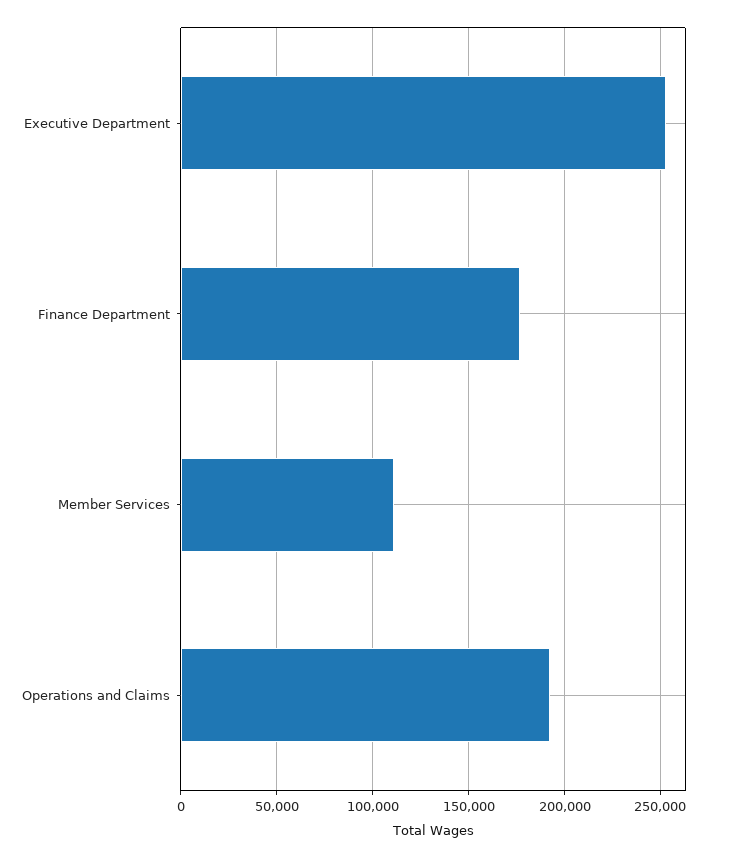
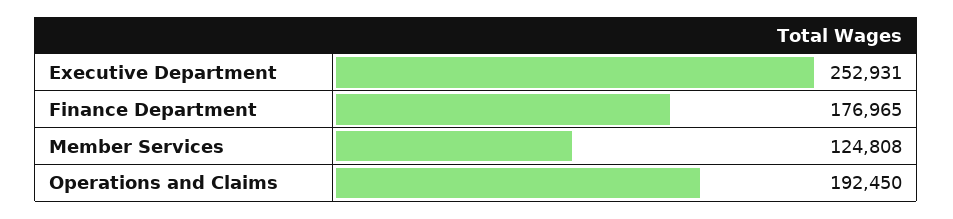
Member Services: 110000 -> 124808

